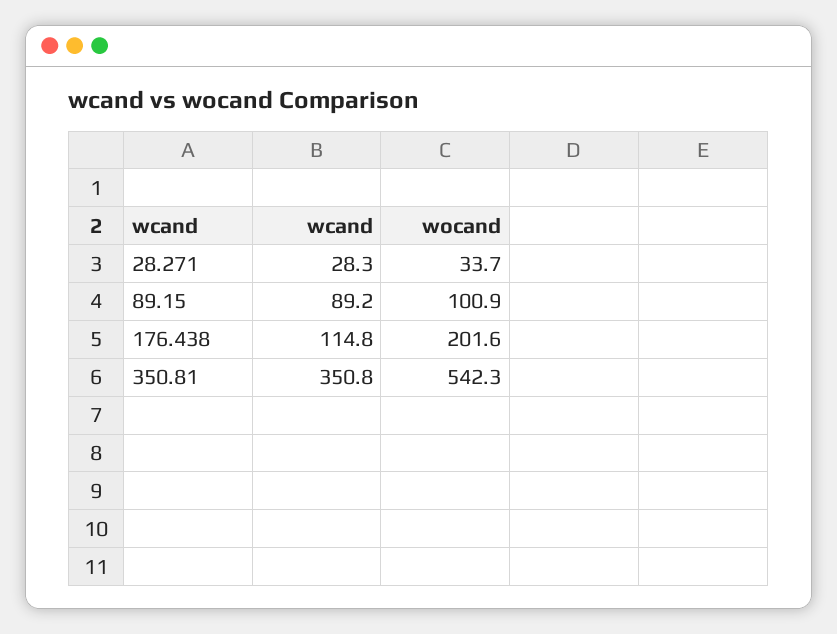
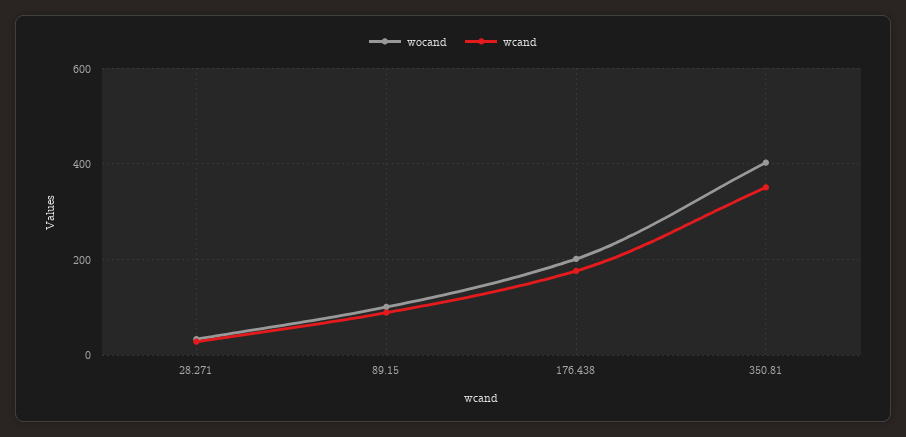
wcand, 176.438: 114.8 -> 180
wocand, 350.81: 542.3 -> 400

